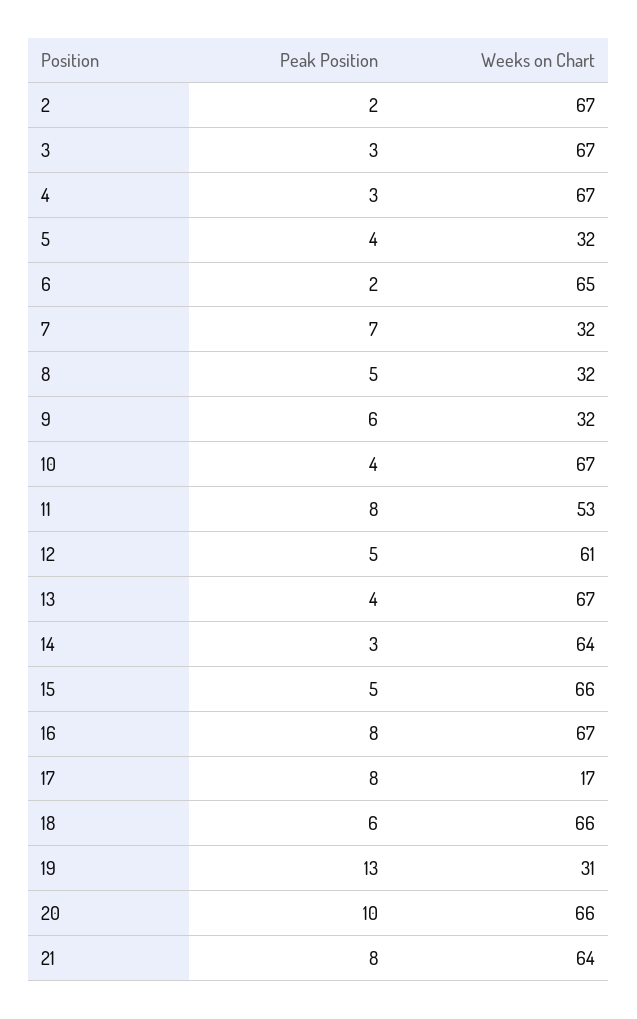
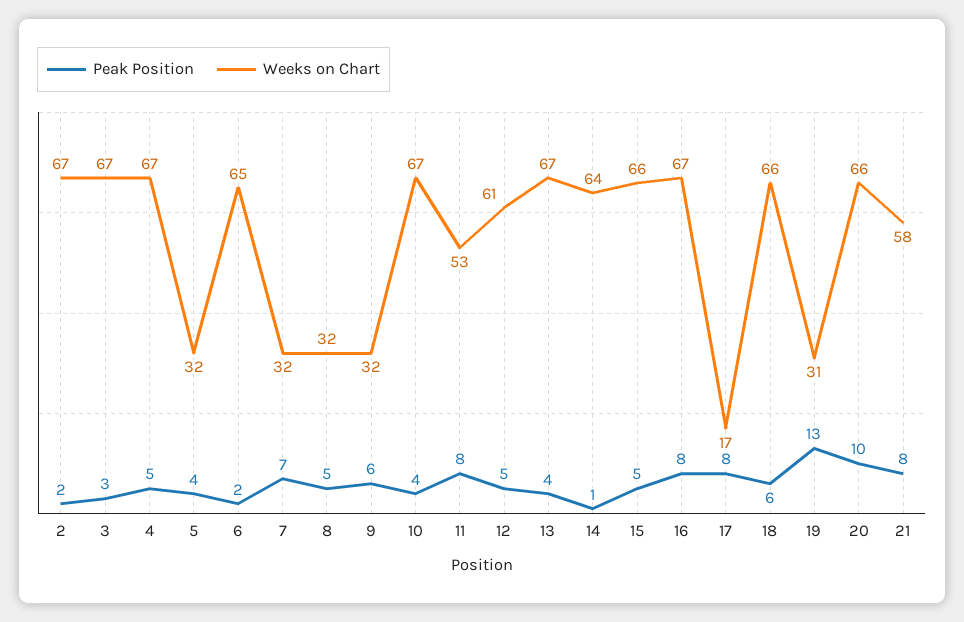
Peak Position, 4: 3 -> 5
Peak Position, 14: 3 -> 1
Weeks on Chart, 21: 64 -> 58

